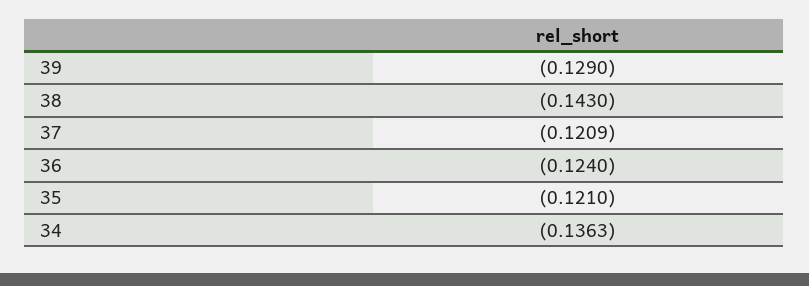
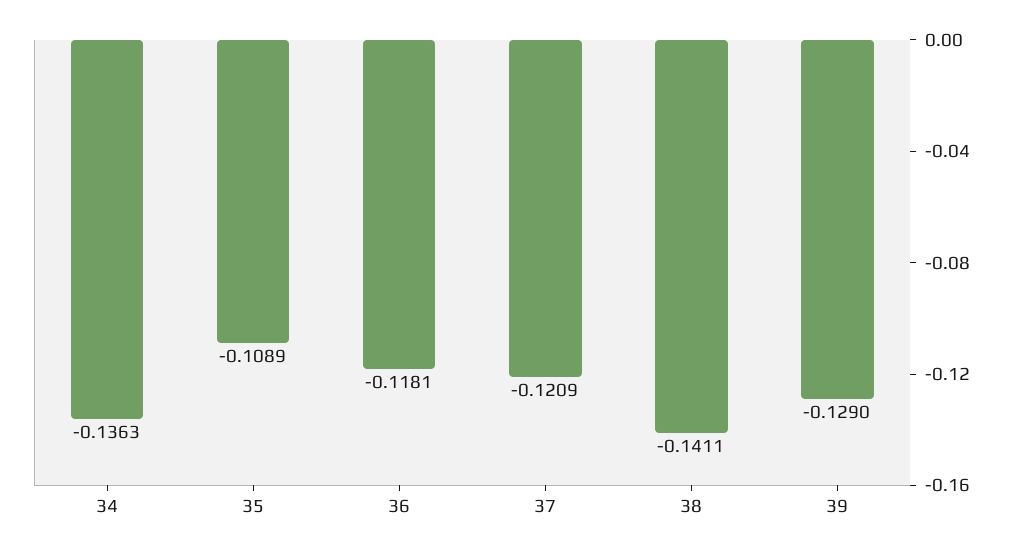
38: -0.143 -> -0.1411
36: -0.124 -> -0.1181
35: -0.121 -> -0.1089

